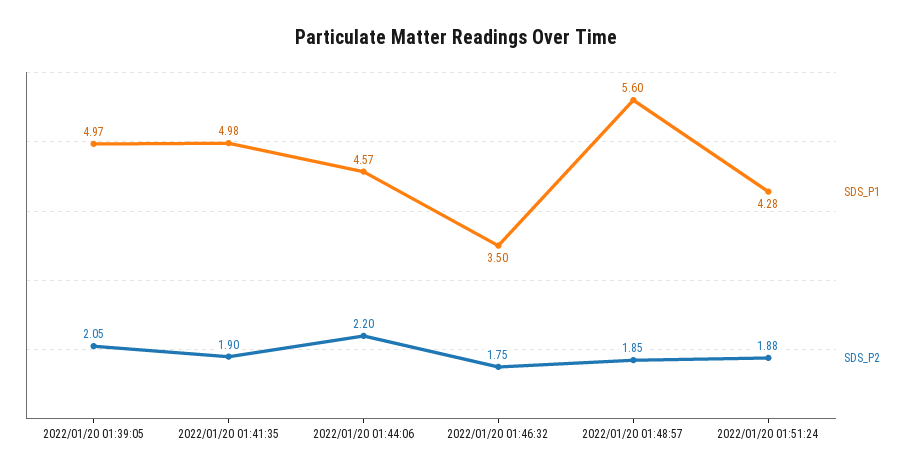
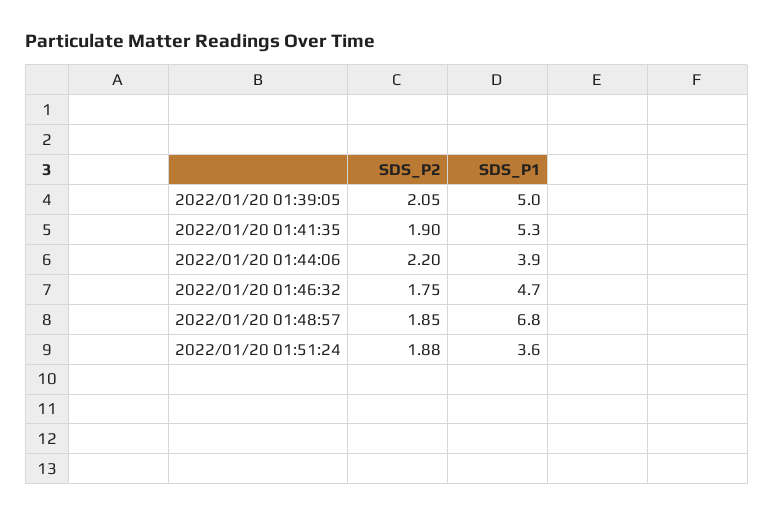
SDS_P1, 2022/01/20 01:41:35: 4.98 -> 5.3
SDS_P1, 2022/01/20 01:44:06: 4.57 -> 3.9
SDS_P1, 2022/01/20 01:46:32: 3.5 -> 4.7
SDS_P1, 2022/01/20 01:48:57: 5.6 -> 6.8
SDS_P1, 2022/01/20 01:51:24: 4.28 -> 3.6

